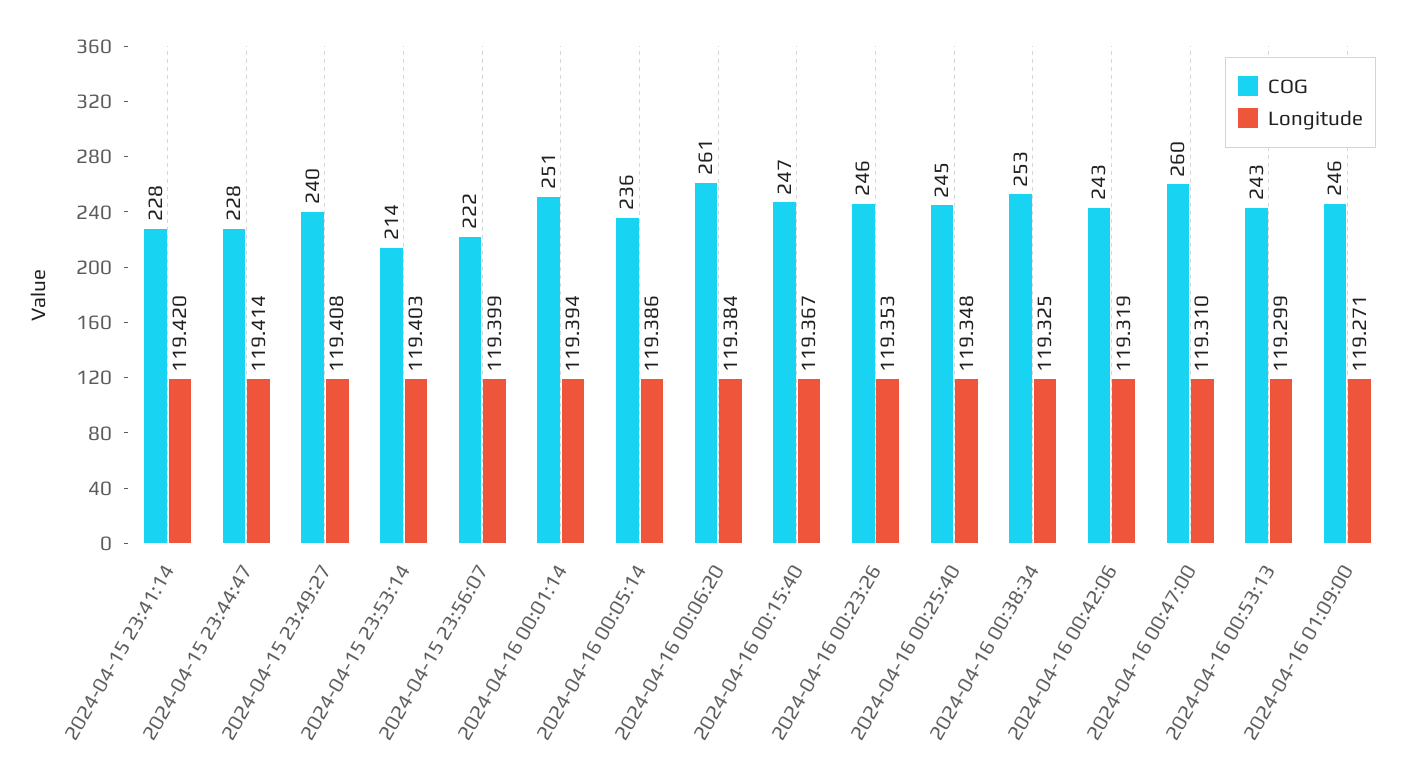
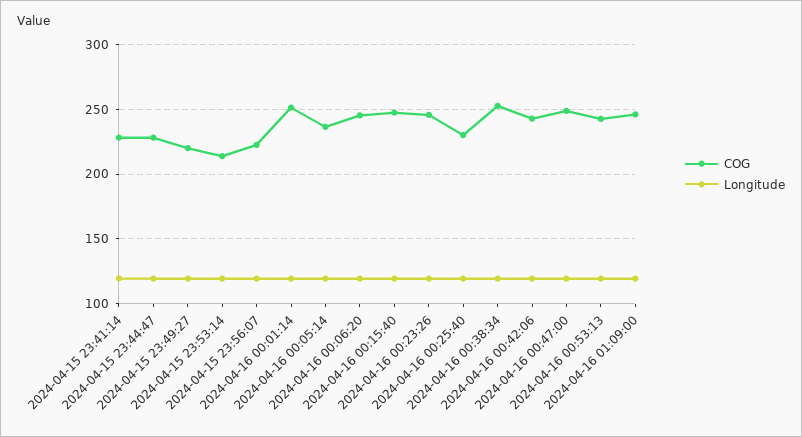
COG, 2024-04-15 23:49:27: 240 -> 220
COG, 2024-04-16 00:06:20: 261 -> 245
COG, 2024-04-16 00:25:40: 245 -> 230
COG, 2024-04-16 00:47:00: 260 -> 250

